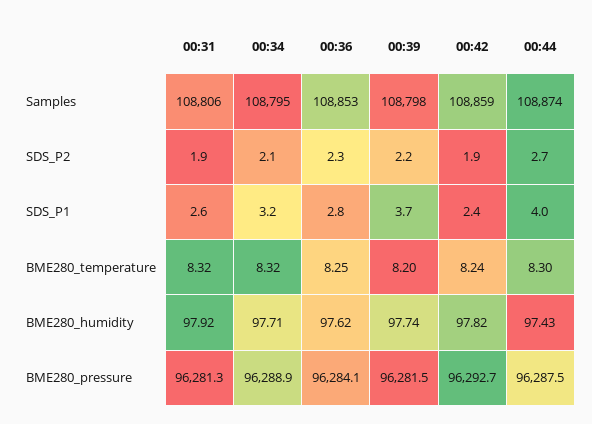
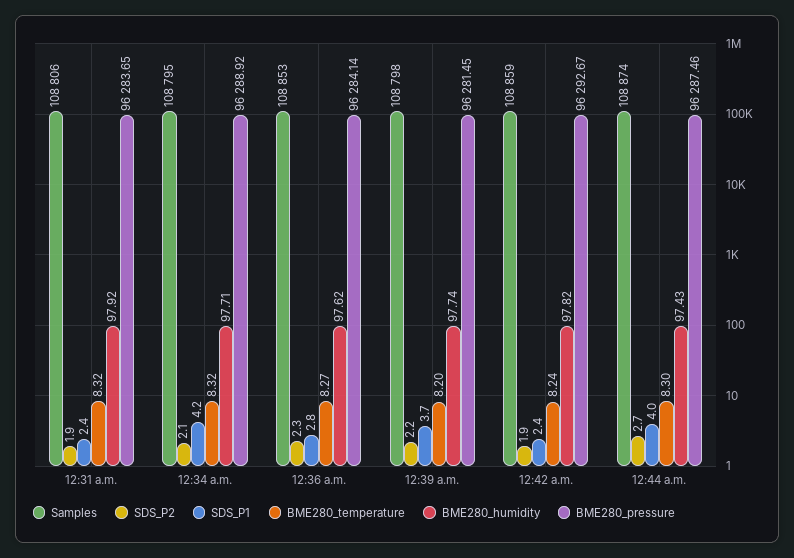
SDS_P1, 00:31: 2.6 -> 2.4
SDS_P1, 00:34: 3.2 -> 4.2
BME280_temperature, 00:36: 8.25 -> 8.27
BME280_pressure, 00:31: 96281.3 -> 96283.65

